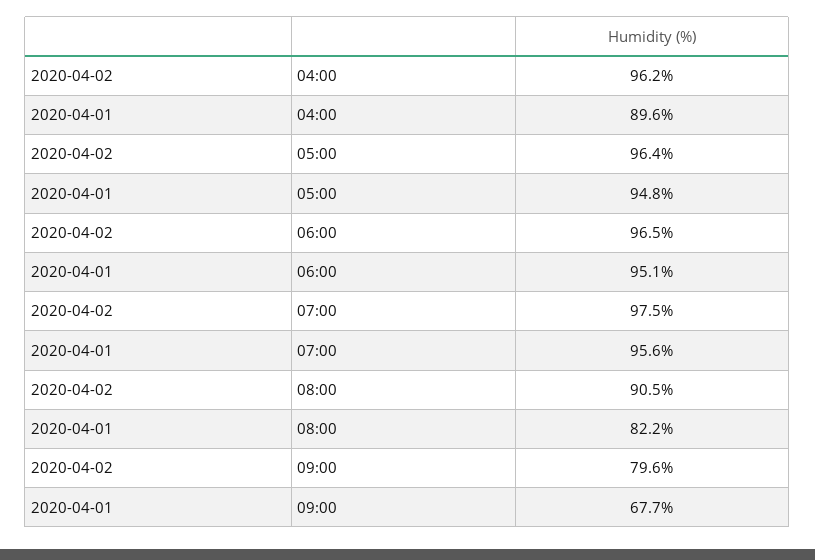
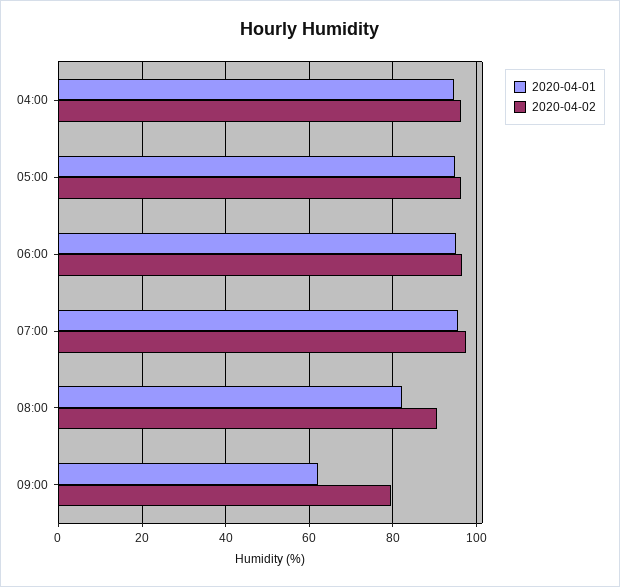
2020-04-01, 04:00: 89.6 -> 94
2020-04-01, 09:00: 67.7 -> 62

